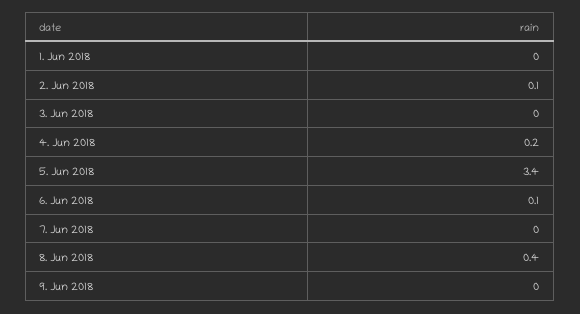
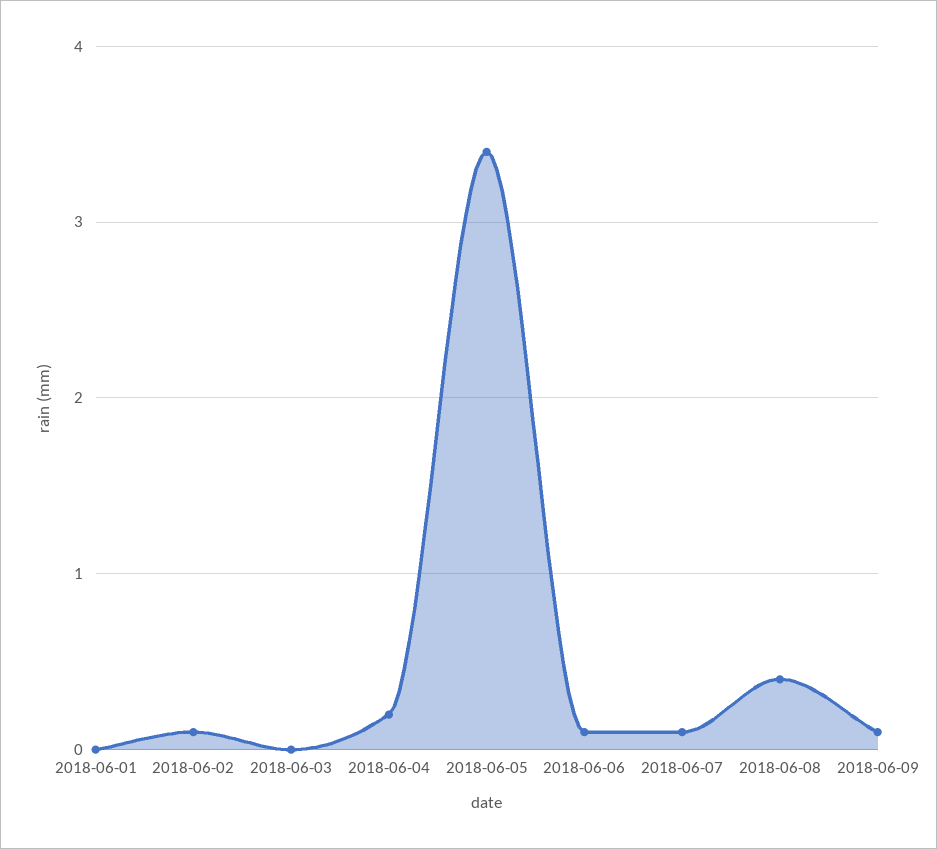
7. Jun 2018: 0 -> 0.1
9. Jun 2018: 0 -> 0.1

